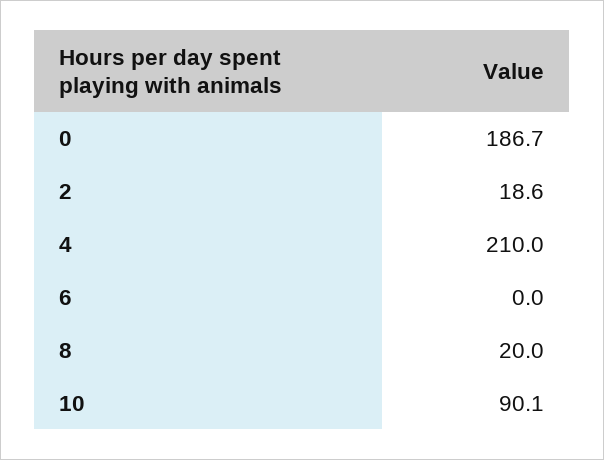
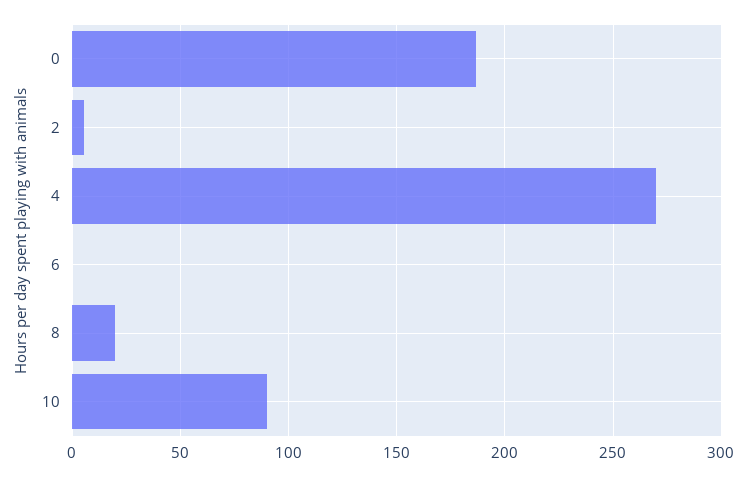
2: 18.6 -> 5
4: 210 -> 270

